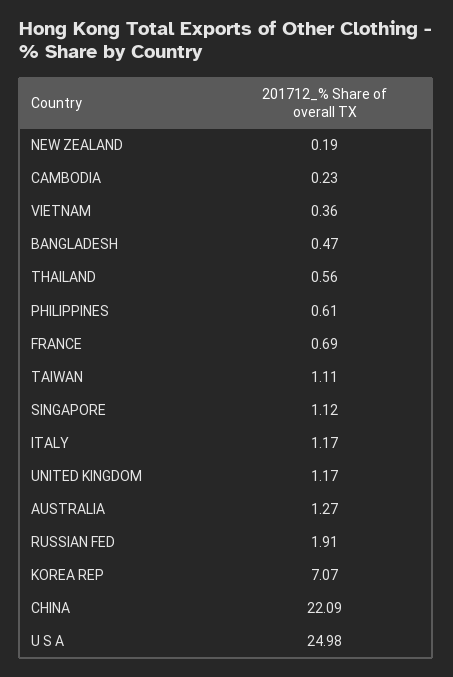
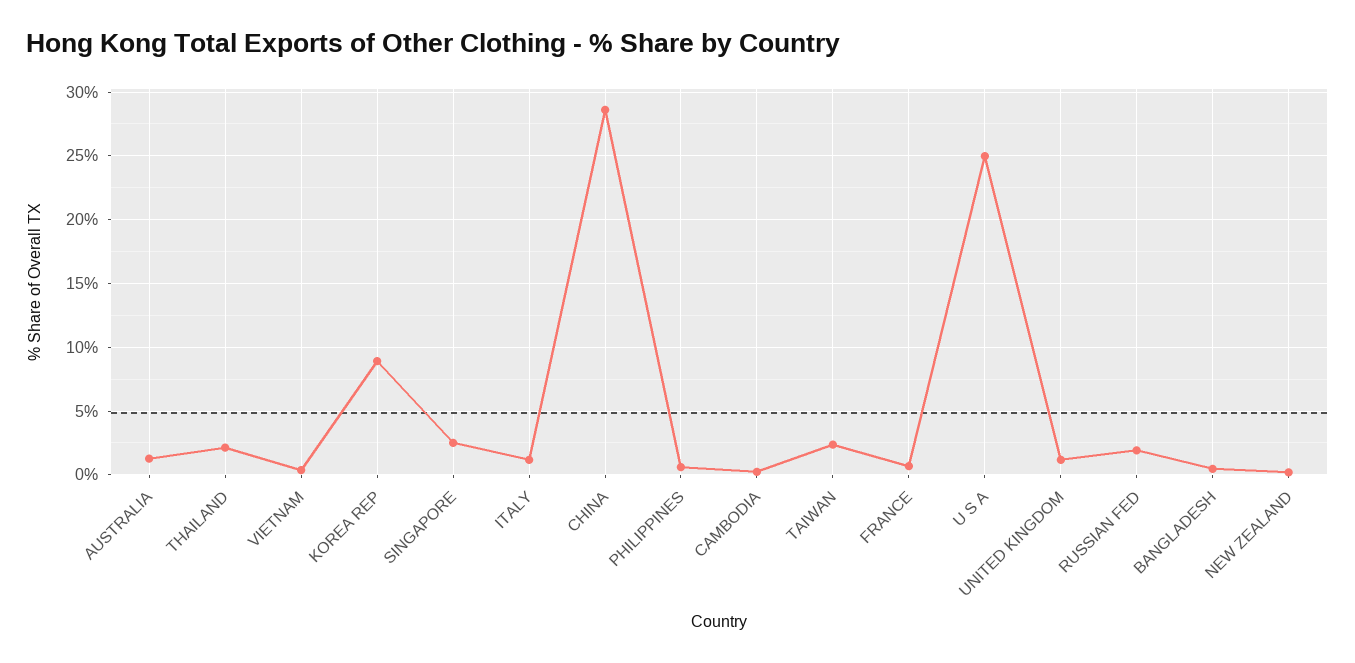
THAILAND: 0.56 -> 2
TAIWAN: 1.11 -> 2.5
SINGAPORE: 1.12 -> 2.5
KOREA REP: 7.07 -> 9
CHINA: 22.09 -> 28.5

